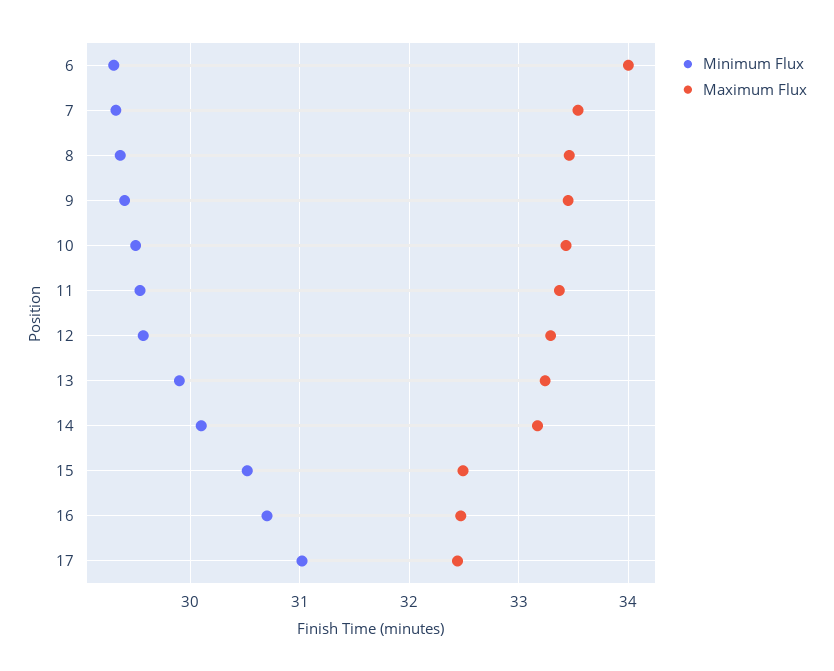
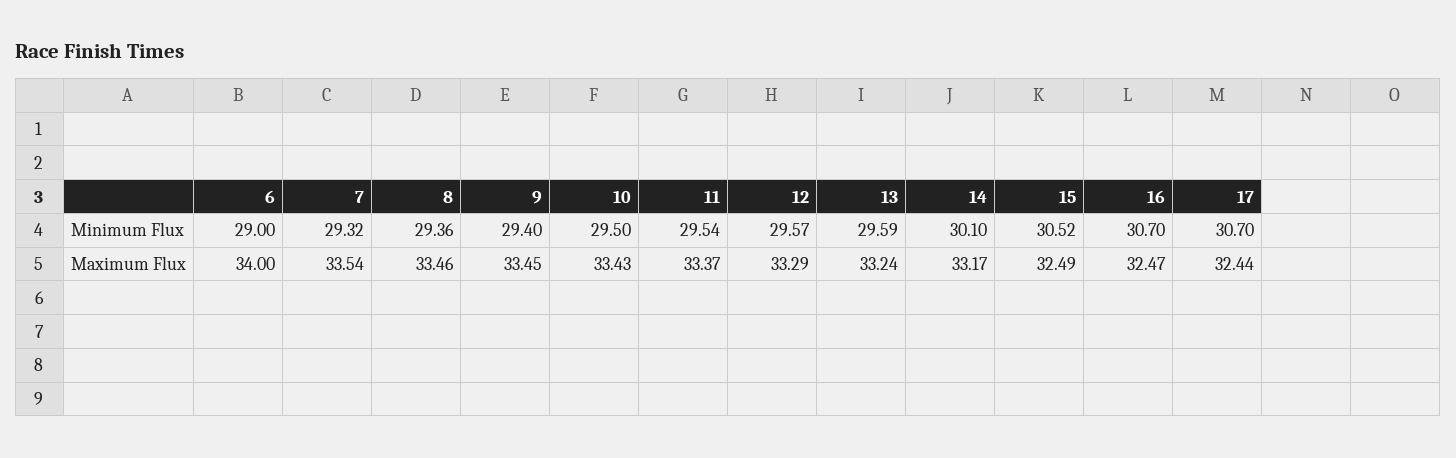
Minimum Flux, 6: 29.3 -> 29
Minimum Flux, 13: 29.9 -> 29.59
Minimum Flux, 17: 31 -> 30.7

